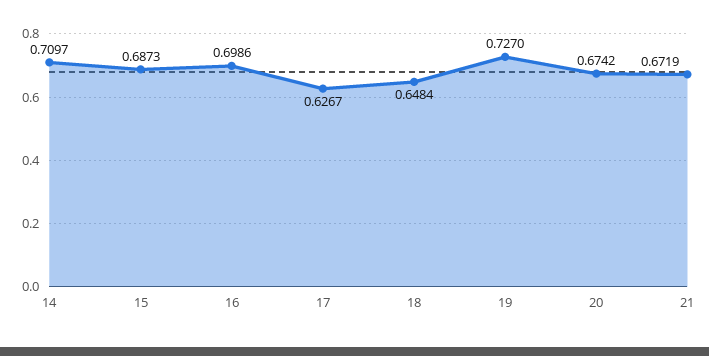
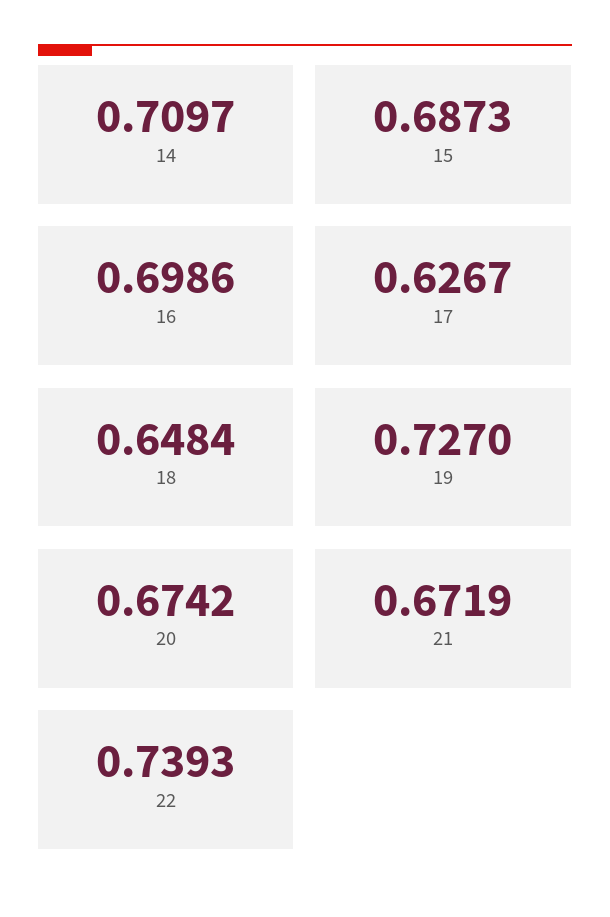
22: none -> 0.7393

